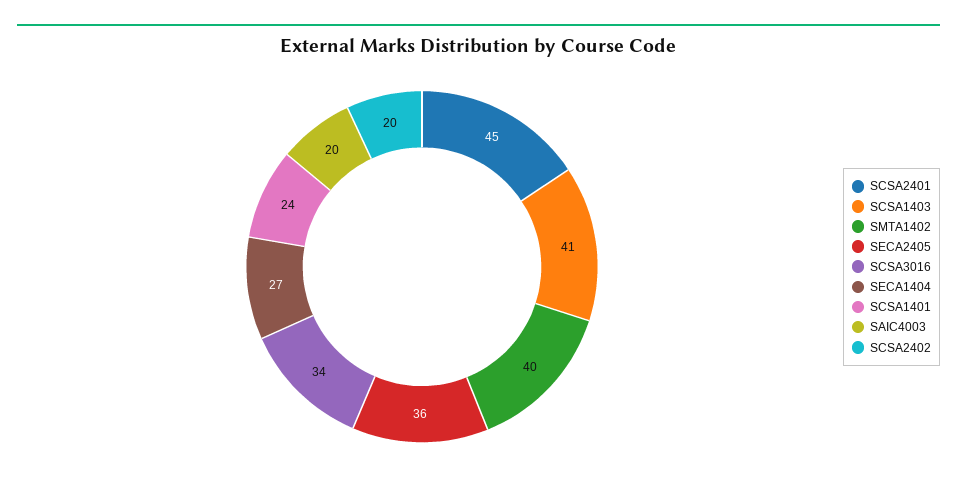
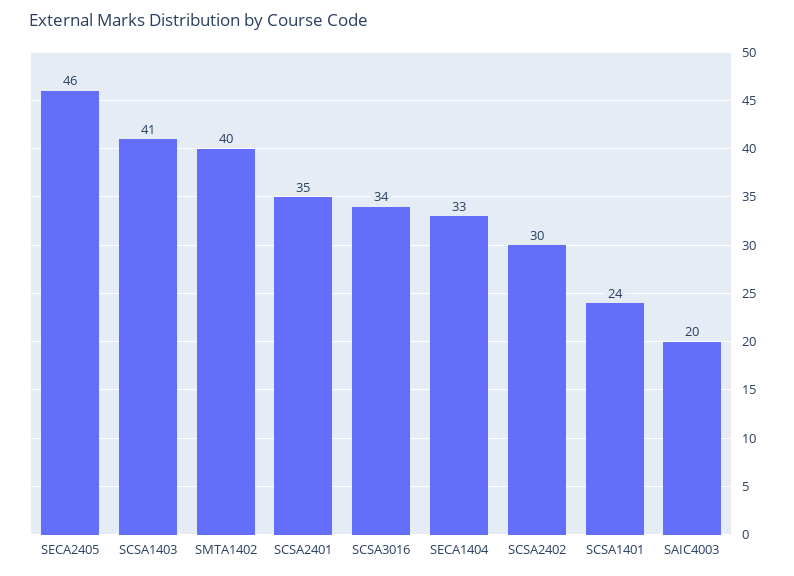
SCSA2401: 45 -> 35
SECA2405: 36 -> 46
SECA1404: 27 -> 33
SCSA2402: 20 -> 30

